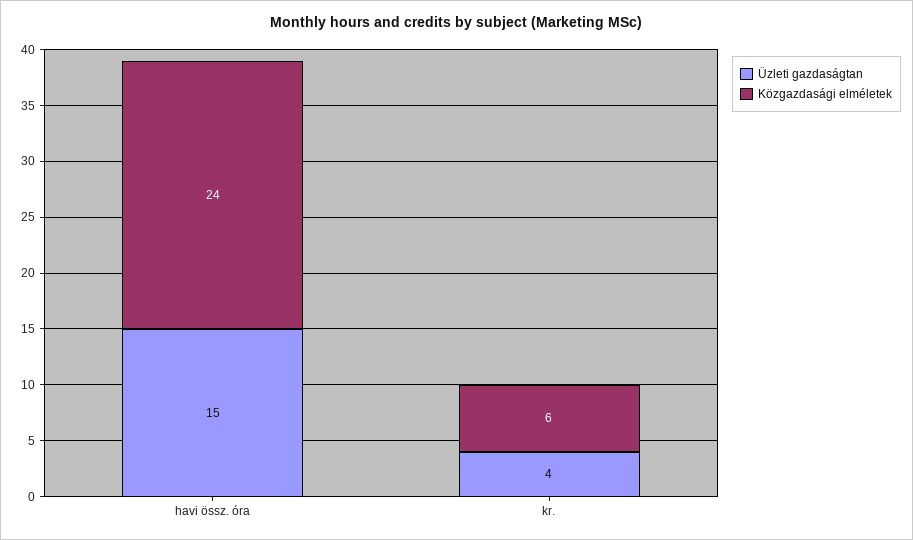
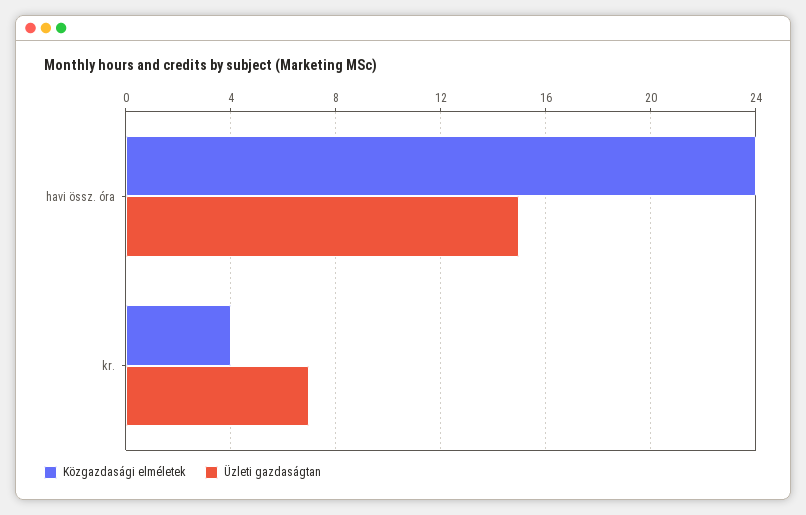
Üzleti gazdaságtan, kr.: 4 -> 7
Közgazdasági elméletek, kr.: 6 -> 4

